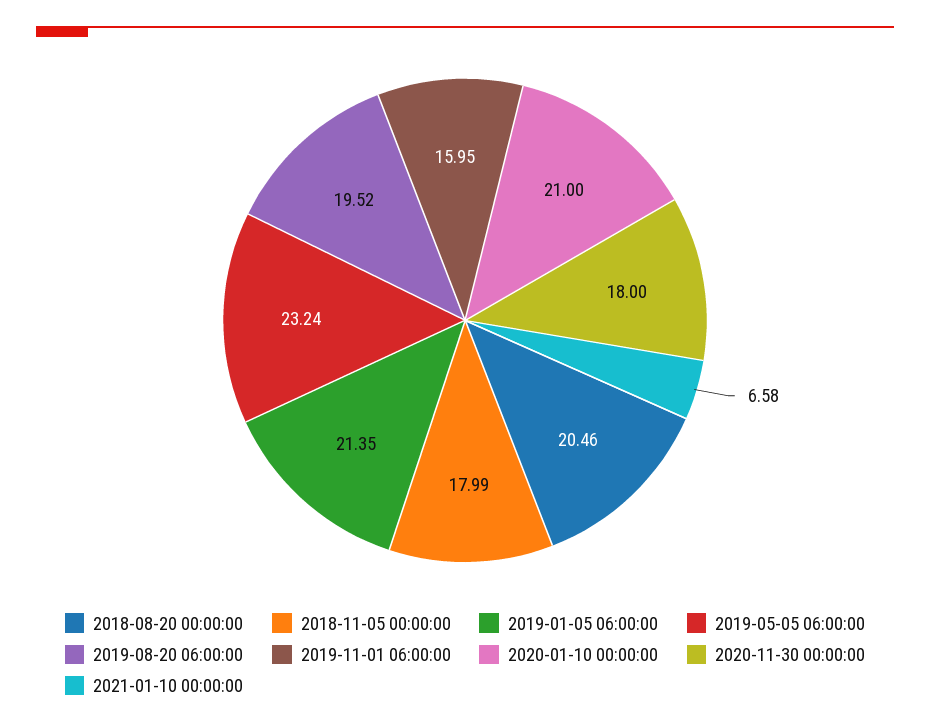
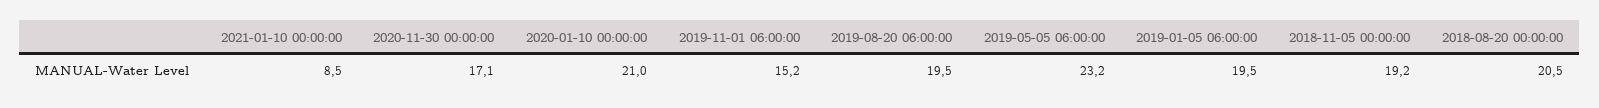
2018-11-05 00:00:00: 17.99 -> 19.2
2019-01-05 06:00:00: 21.35 -> 19.5
2019-11-01 06:00:00: 15.95 -> 15.2
2020-11-30 00:00:00: 18 -> 17.1
2021-01-10 00:00:00: 6.58 -> 8.5

